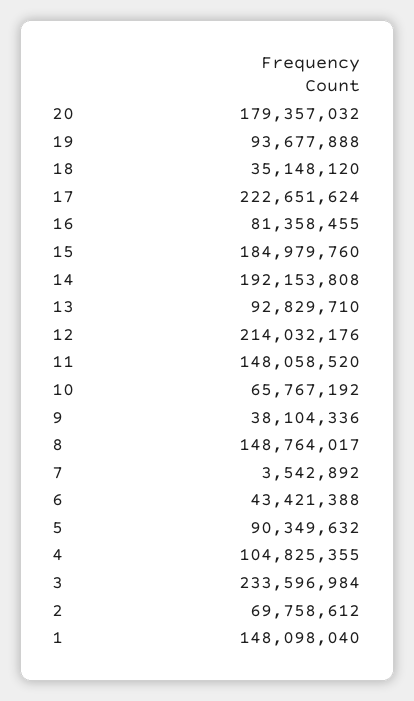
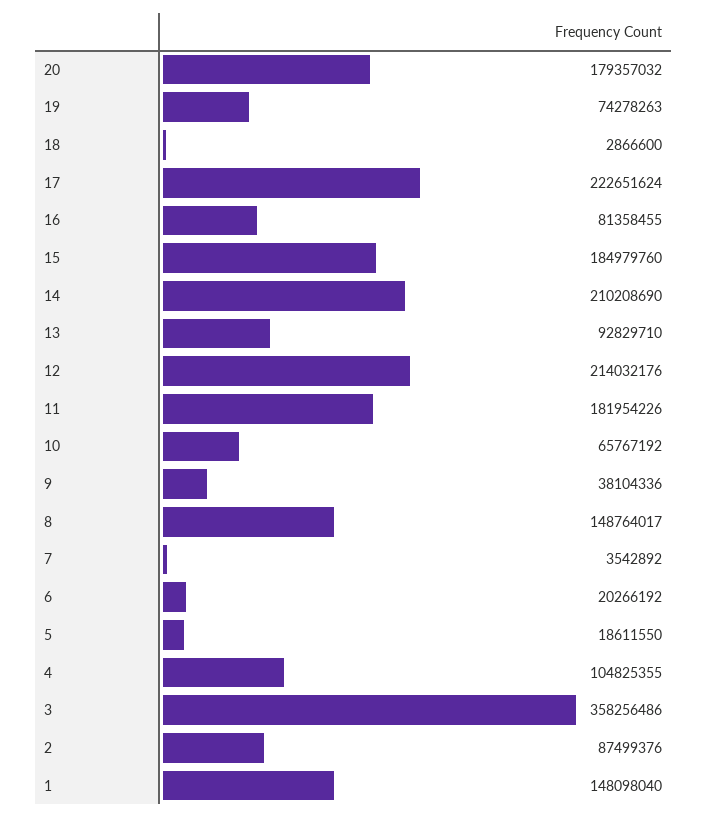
19: 93677888 -> 74278263
18: 35148120 -> 2866600
14: 192153808 -> 210208690
11: 148058520 -> 181954226
6: 43421388 -> 20266192
5: 90349632 -> 18611550
3: 233596984 -> 358256486
2: 69758612 -> 87499376

